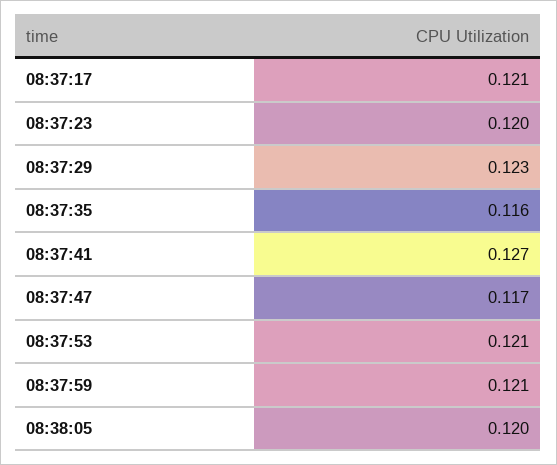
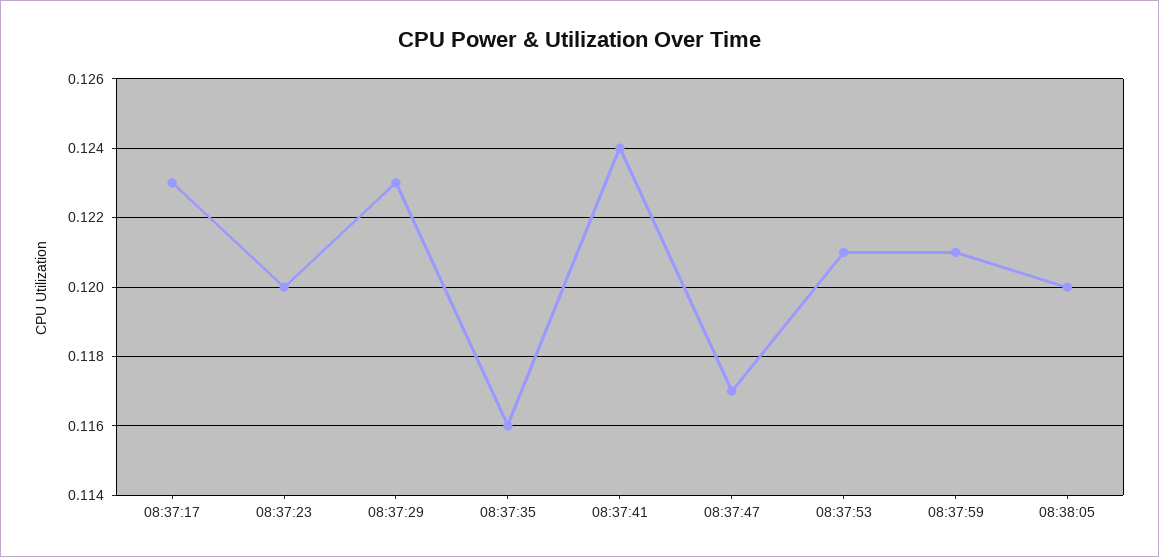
08:37:17: 0.121 -> 0.123
08:37:41: 0.127 -> 0.124

